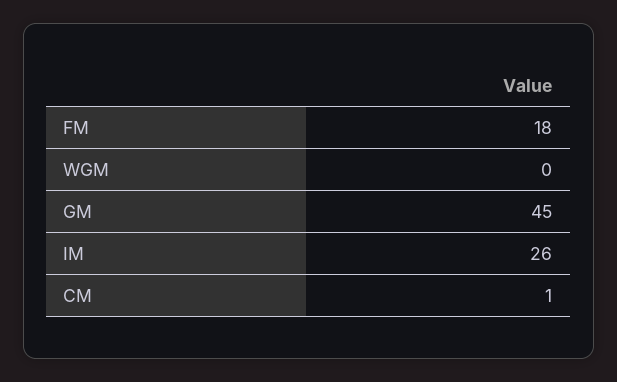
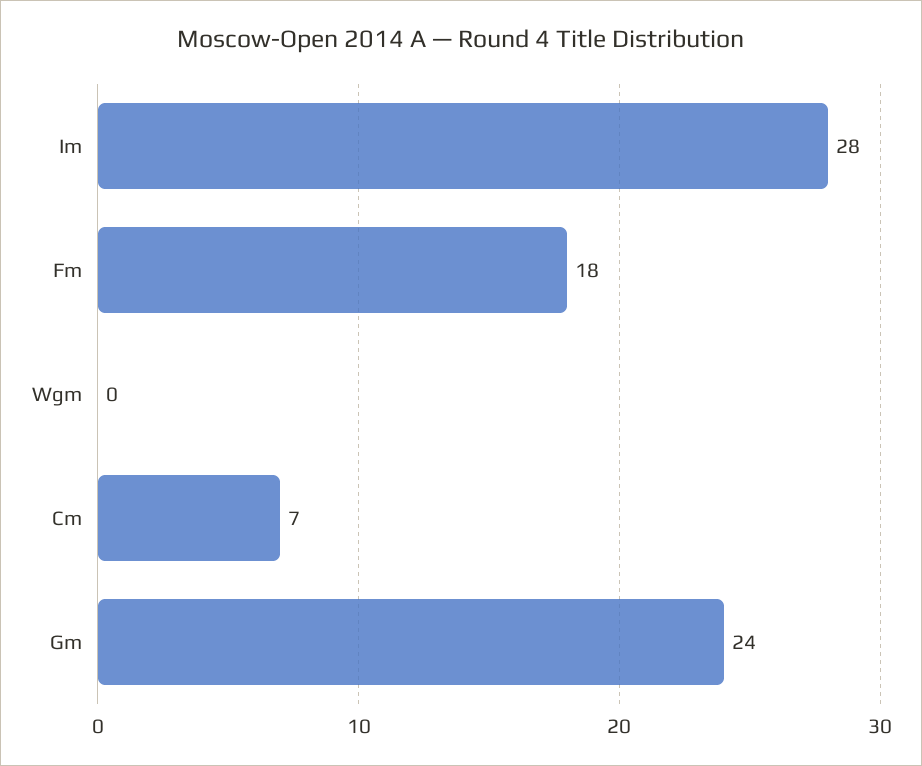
GM: 45 -> 24
IM: 26 -> 28
CM: 1 -> 7

